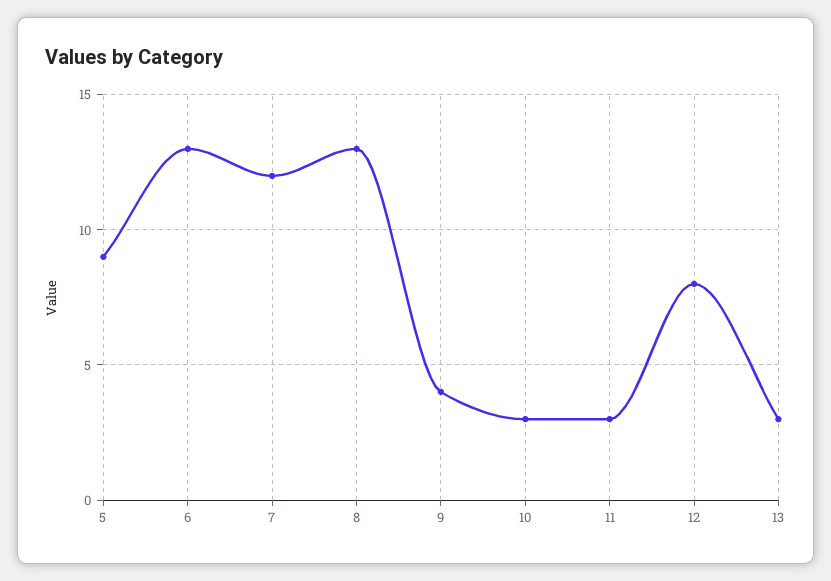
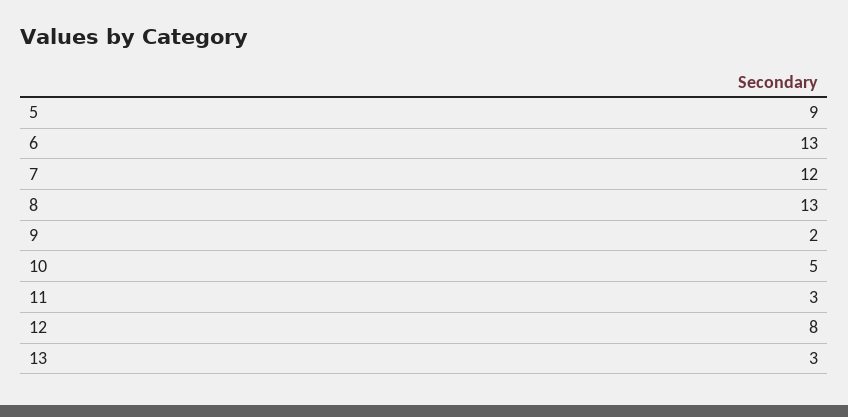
9: 4 -> 2
10: 3 -> 5

